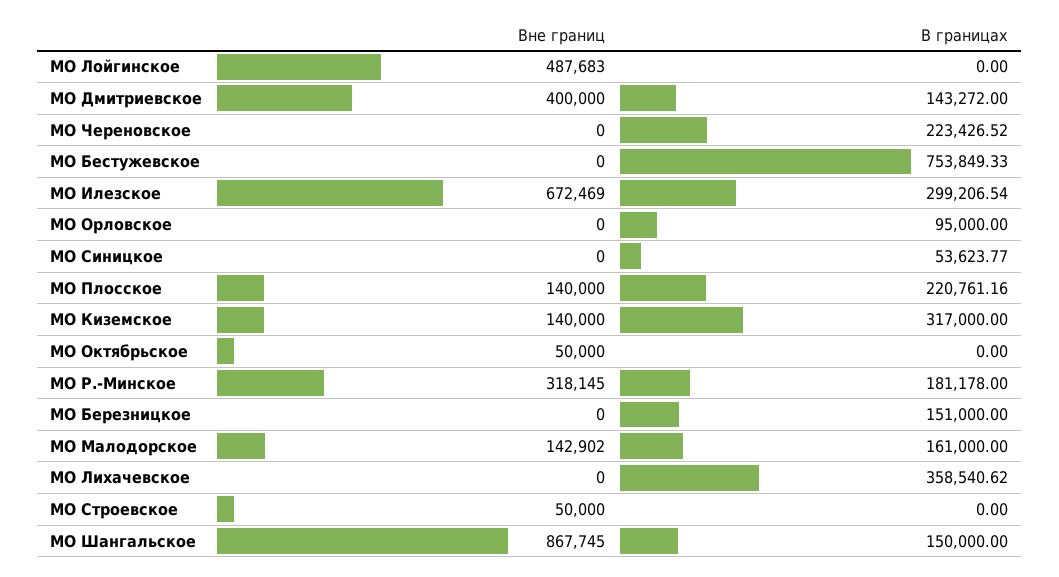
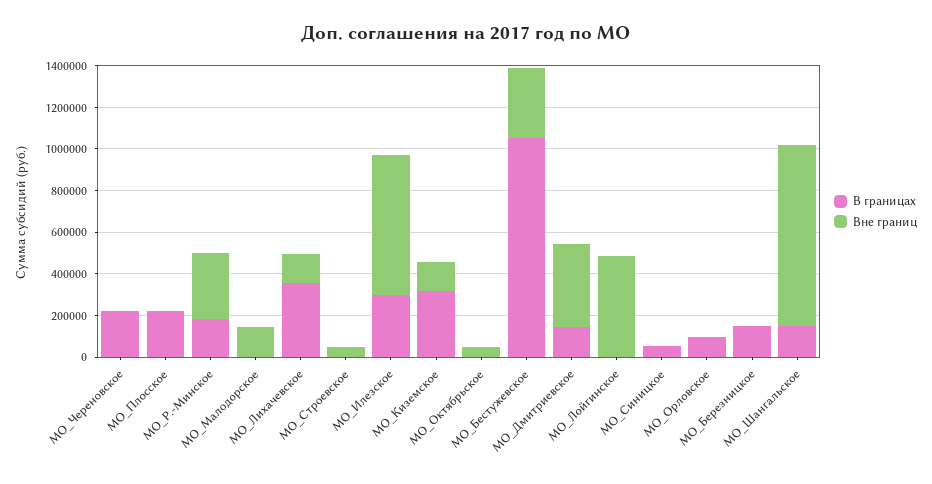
Вне границ, МО Бестужевское: 0 -> 350000
В границах, МО Бестужевское: 753849.33 -> 1050000
Вне границ, МО Плосское: 140000 -> 0
В границах, МО Малодорское: 161000 -> 0
Вне границ, МО Лихачевское: 0 -> 150000

